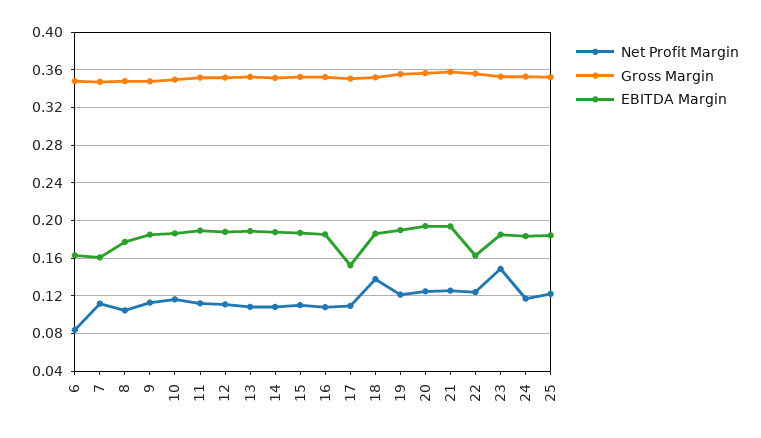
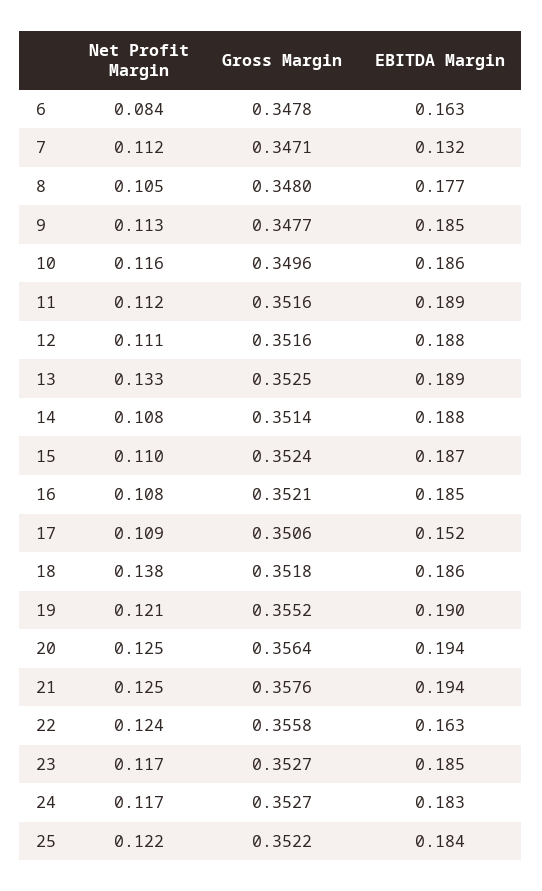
EBITDA Margin, 7: 0.16 -> 0.132
Net Profit Margin, 13: 0.11 -> 0.133
Net Profit Margin, 23: 0.15 -> 0.117

